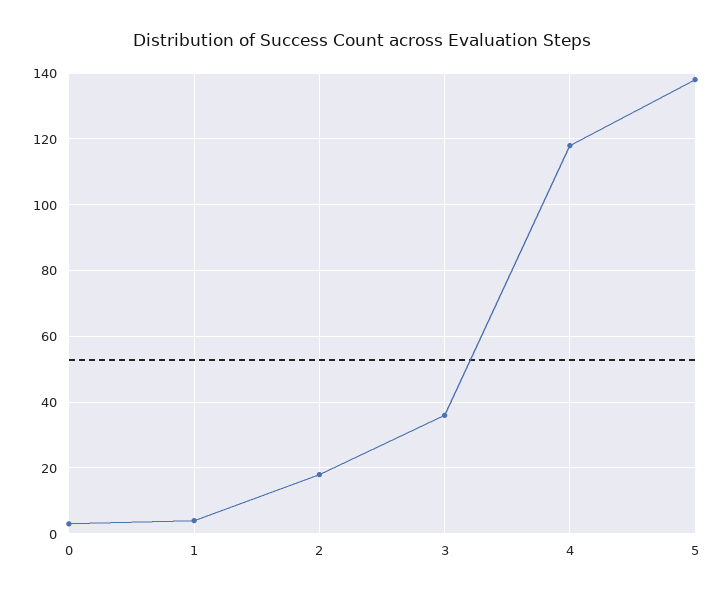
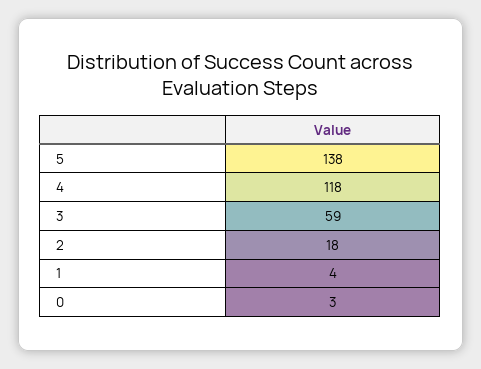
3: 35 -> 59

